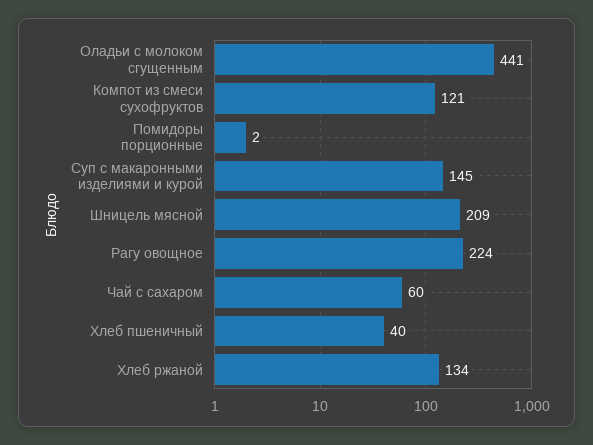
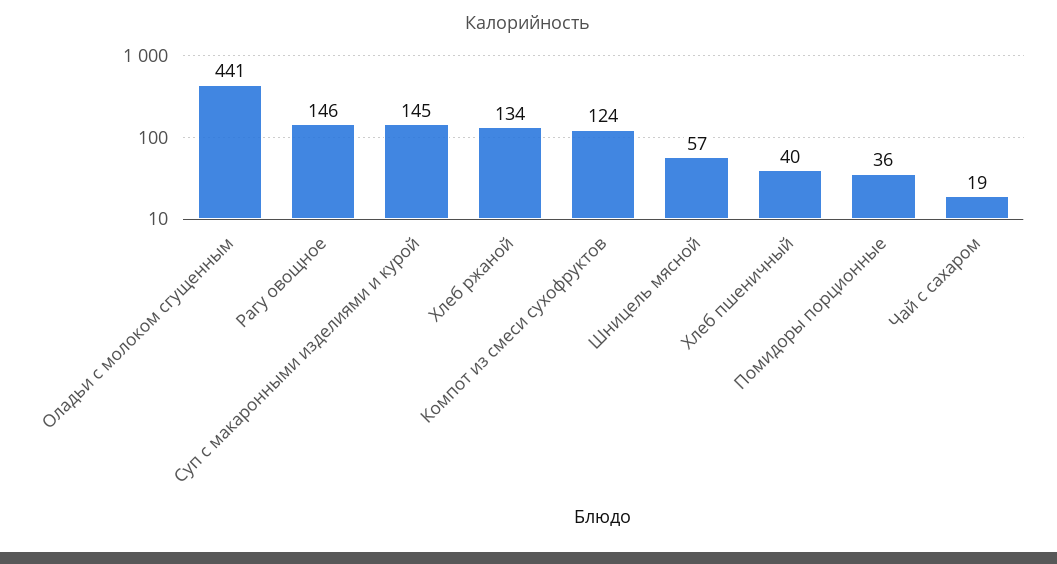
Компот из смеси сухофруктов: 121 -> 124
Помидоры порционные: 2 -> 36
Шницель мясной: 209 -> 57
Рагу овощное: 224 -> 146
Чай с сахаром: 60 -> 19

